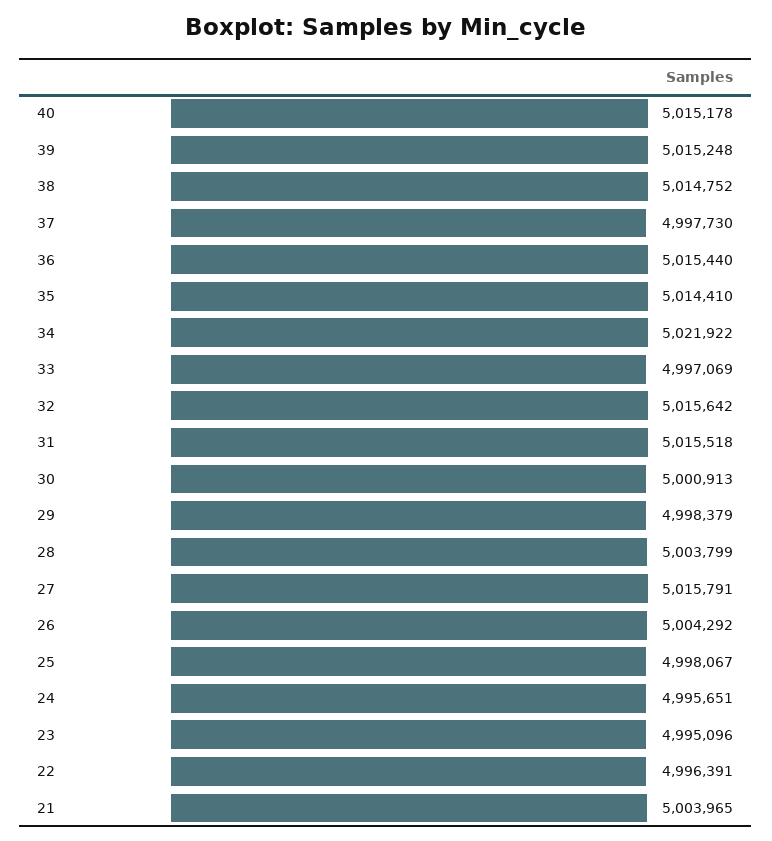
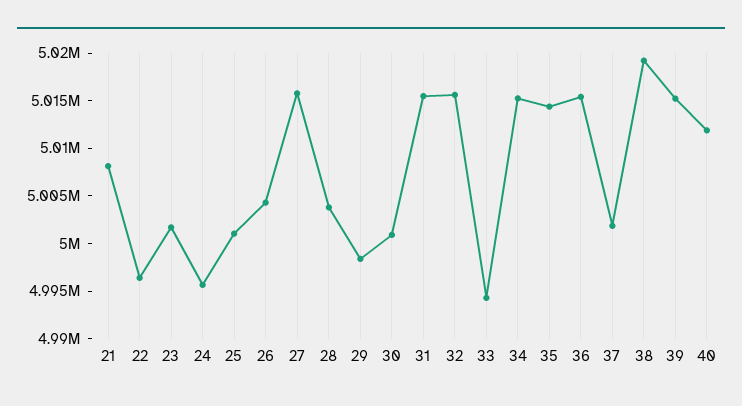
40: 5015178 -> 5012000
38: 5014752 -> 5019000
37: 4997730 -> 5002000
34: 5021922 -> 5015000
33: 4997069 -> 4994000
25: 4998067 -> 5001000
23: 4995096 -> 5002000
21: 5003965 -> 5008000

